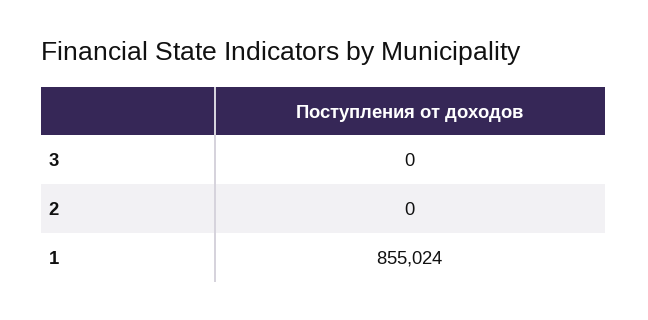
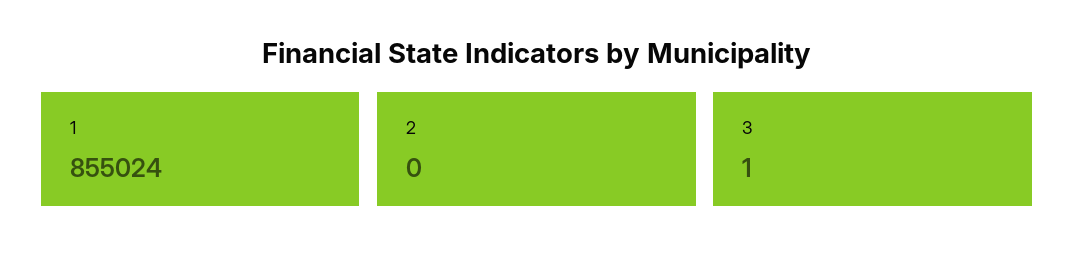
3: 0 -> 1

